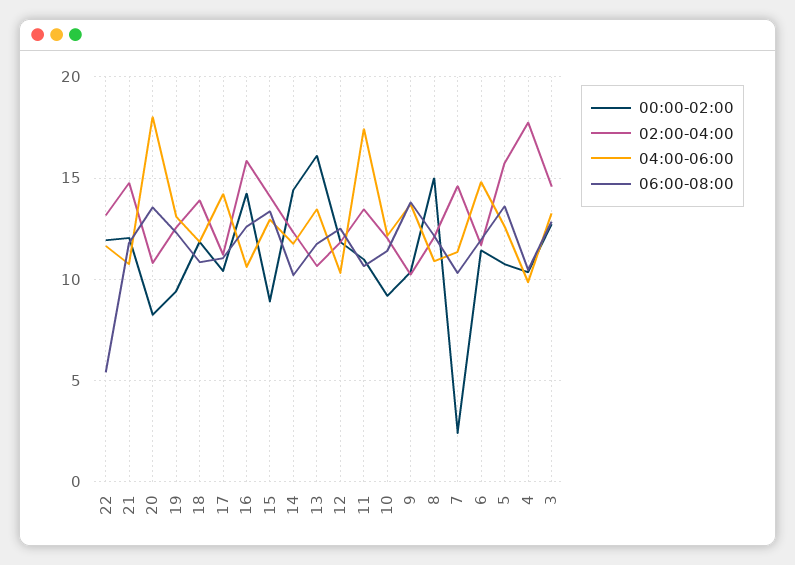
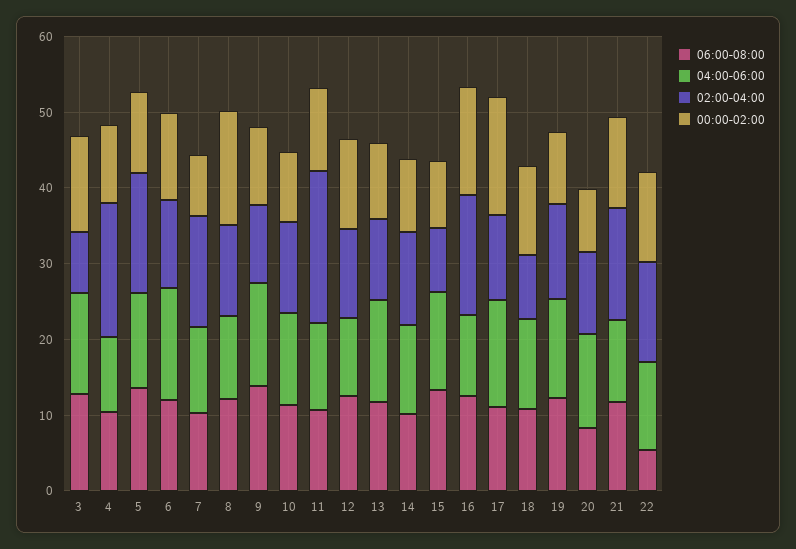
04:00-06:00, 20: 18 -> 12
06:00-08:00, 20: 13.5 -> 8
02:00-04:00, 18: 14 -> 8
00:00-02:00, 17: 10.5 -> 16
02:00-04:00, 15: 14 -> 8
00:00-02:00, 14: 14.5 -> 10
00:00-02:00, 13: 16 -> 10
02:00-04:00, 11: 13.5 -> 20
04:00-06:00, 11: 17.5 -> 12
00:00-02:00, 7: 2.5 -> 8
02:00-04:00, 3: 14.5 -> 8

